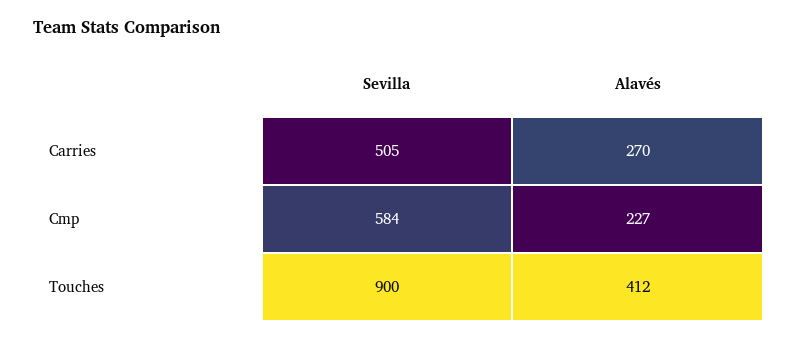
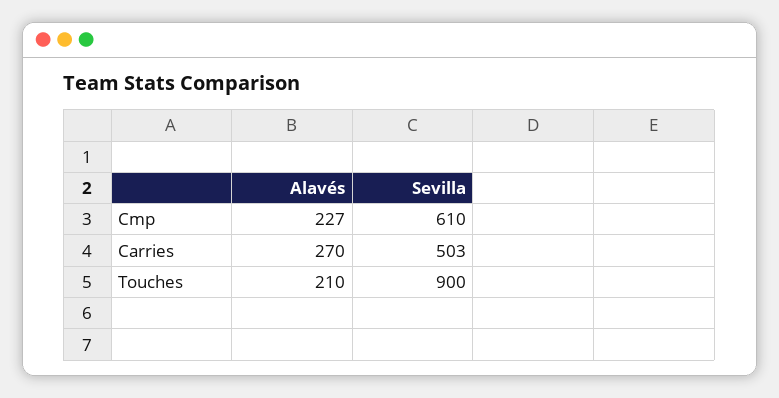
Sevilla, Carries: 505 -> 503
Sevilla, Cmp: 584 -> 610
Alavés, Touches: 412 -> 210

